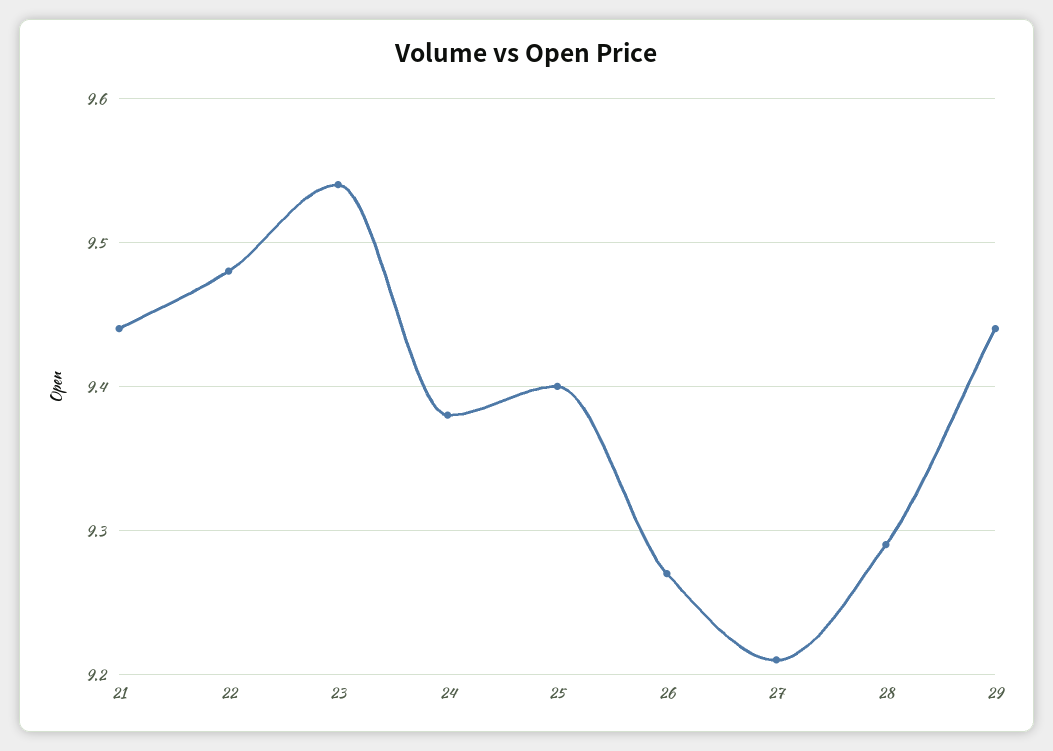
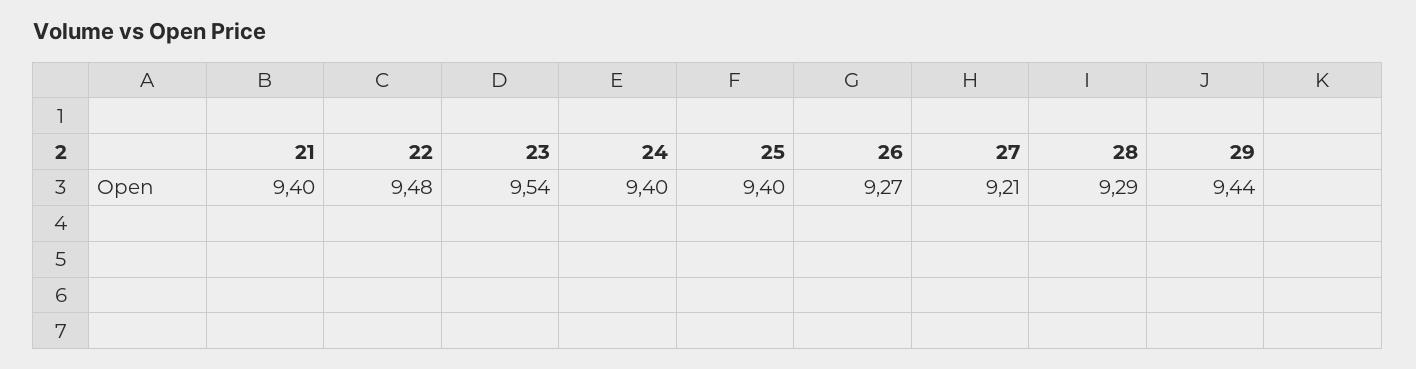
21: 9.44 -> 9.4
24: 9.38 -> 9.4

